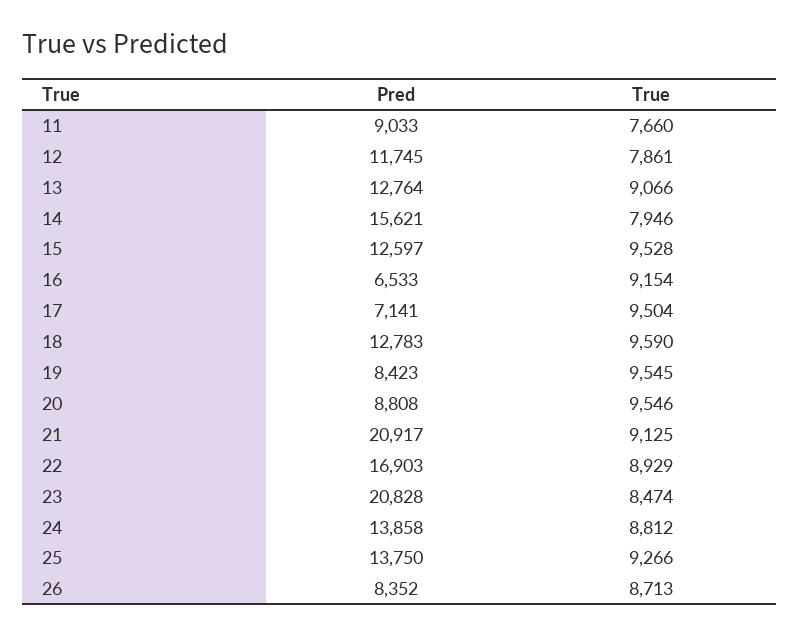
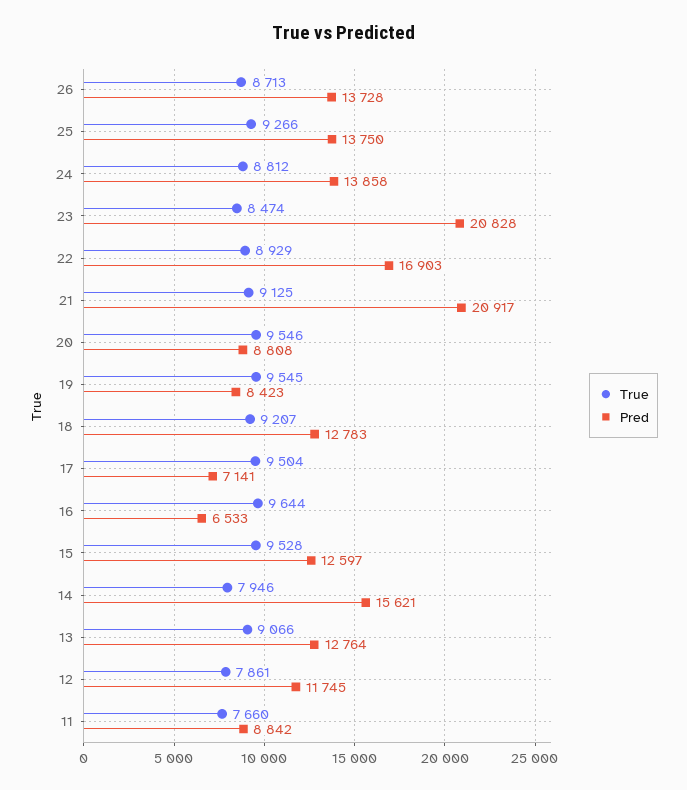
Pred, 11: 9033 -> 8842
True, 16: 9154 -> 9644
True, 18: 9590 -> 9207
Pred, 26: 8352 -> 13728

